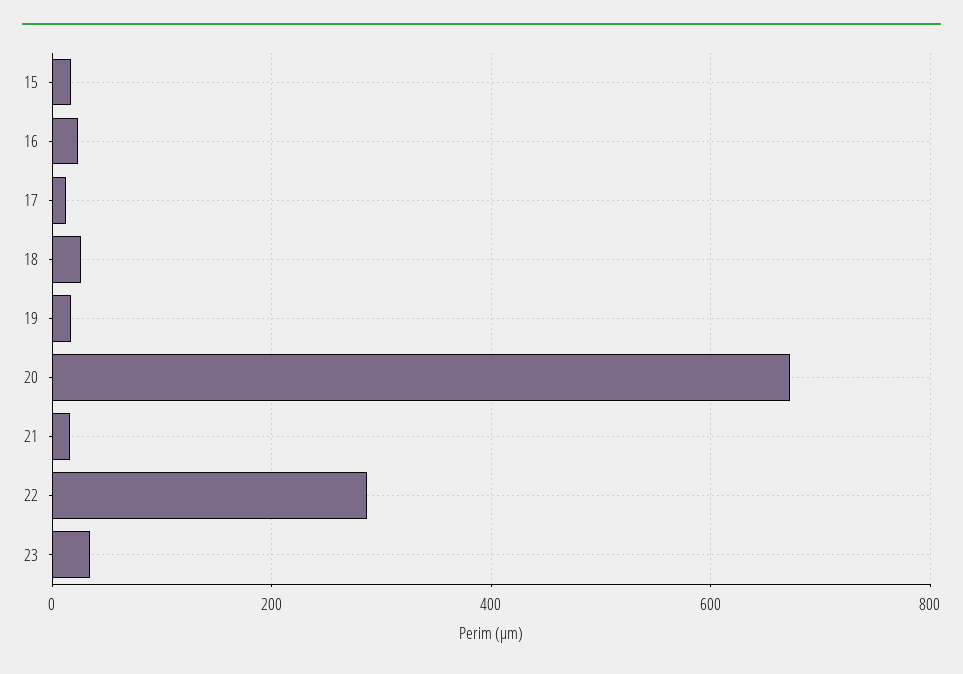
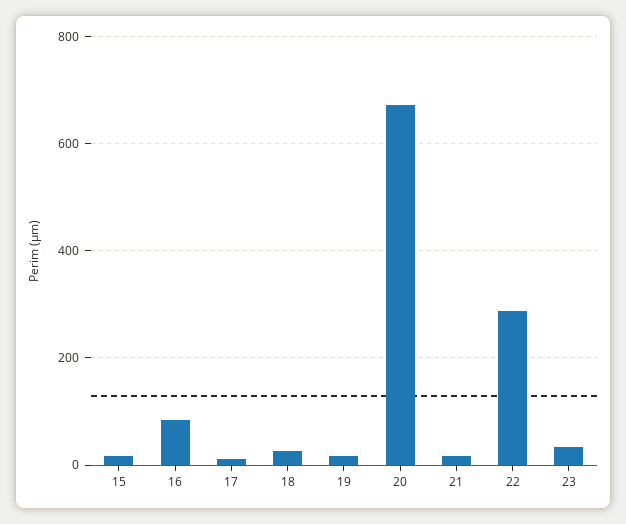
16: 20 -> 80

